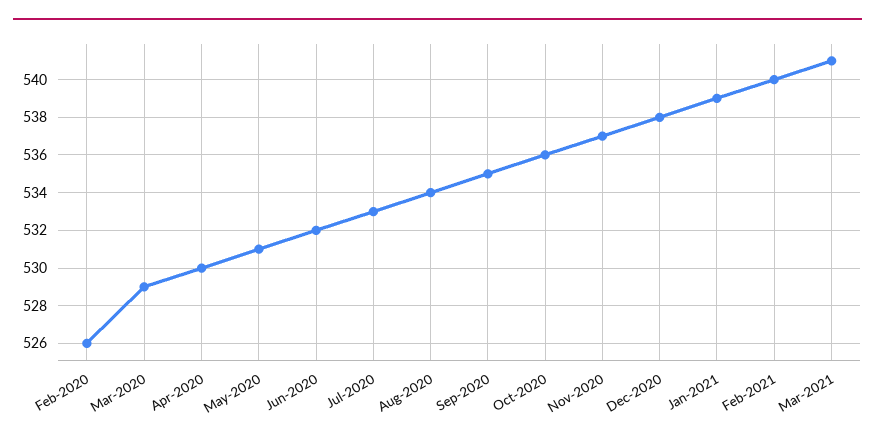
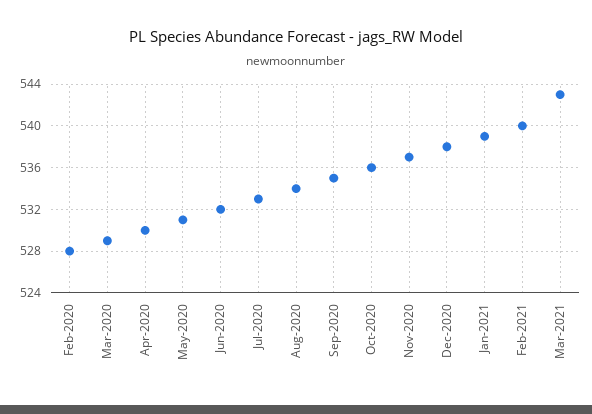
Feb-2020: 526 -> 528
Mar-2021: 541 -> 543

